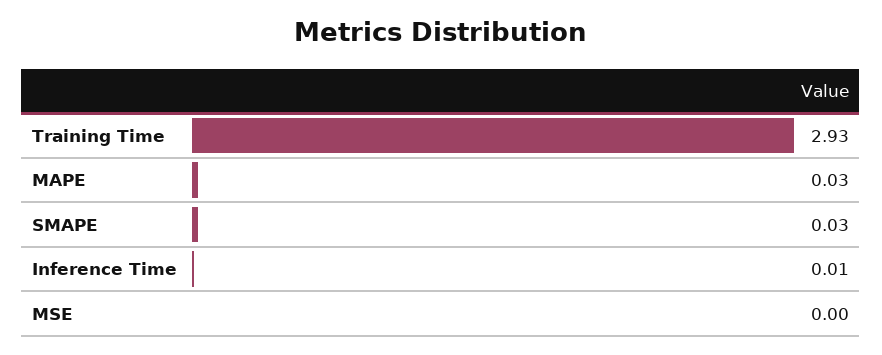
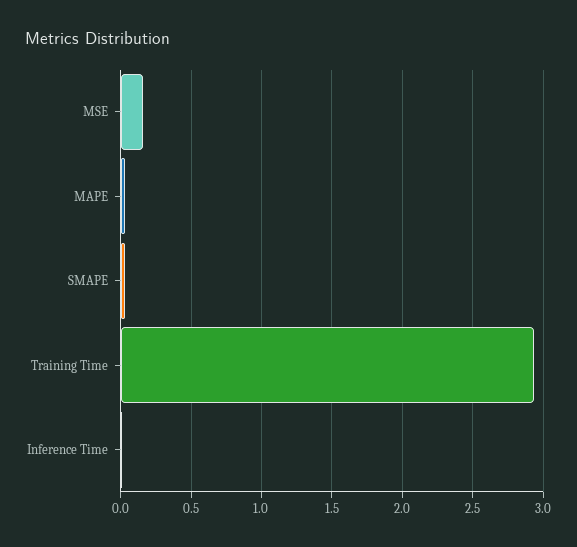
MSE: 0 -> 0.15

